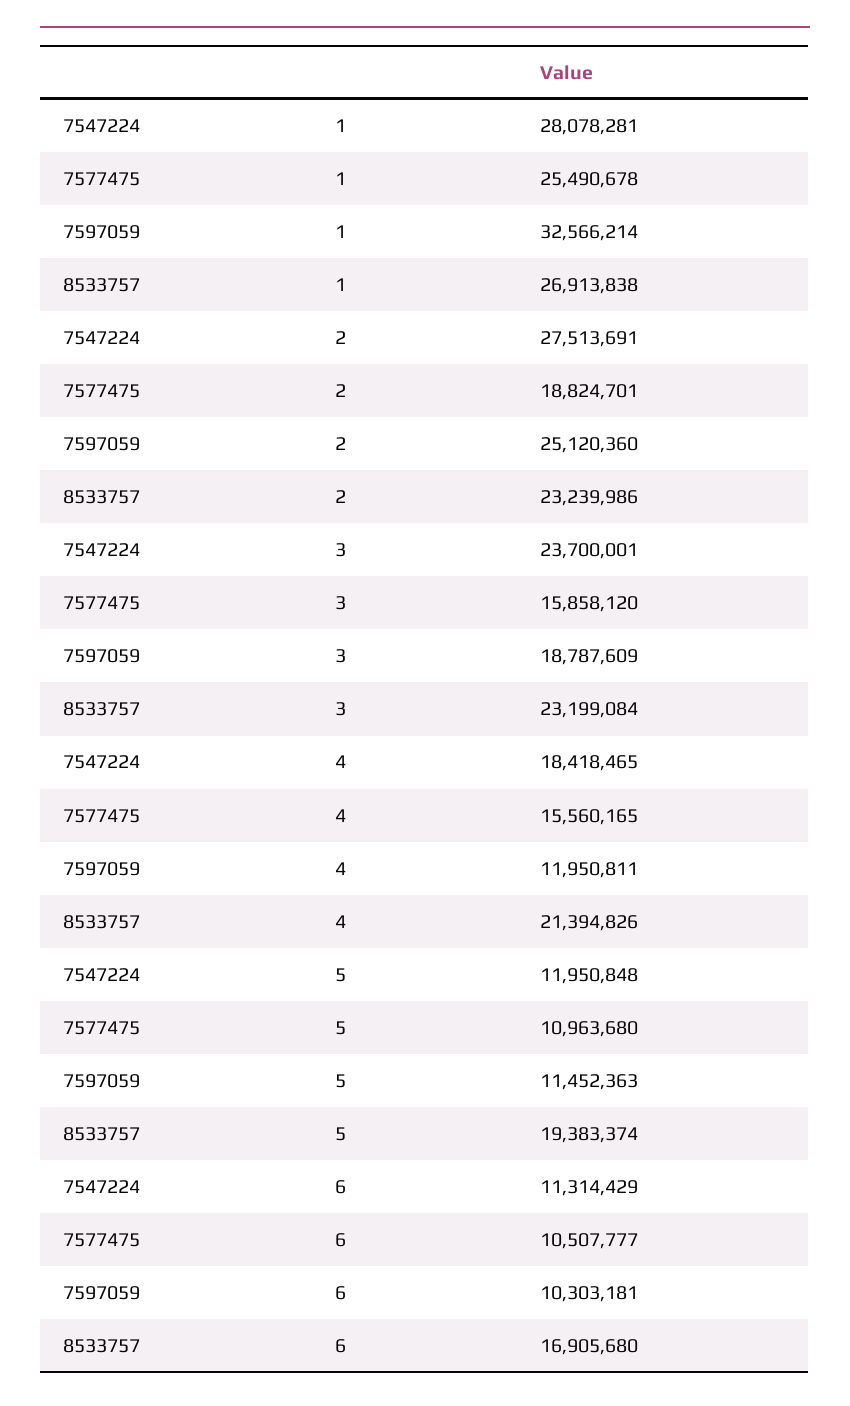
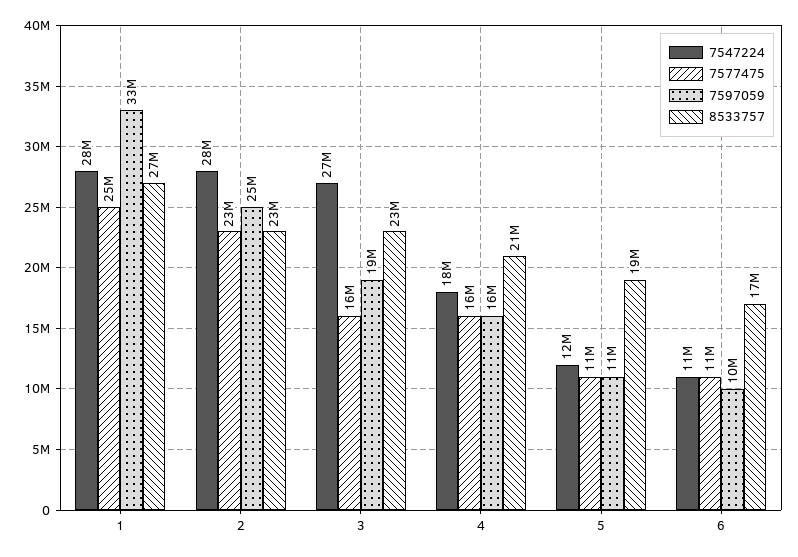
7577475, 2: 18824701 -> 23000000
7547224, 3: 23700001 -> 27000000
7597059, 4: 11950811 -> 16000000

